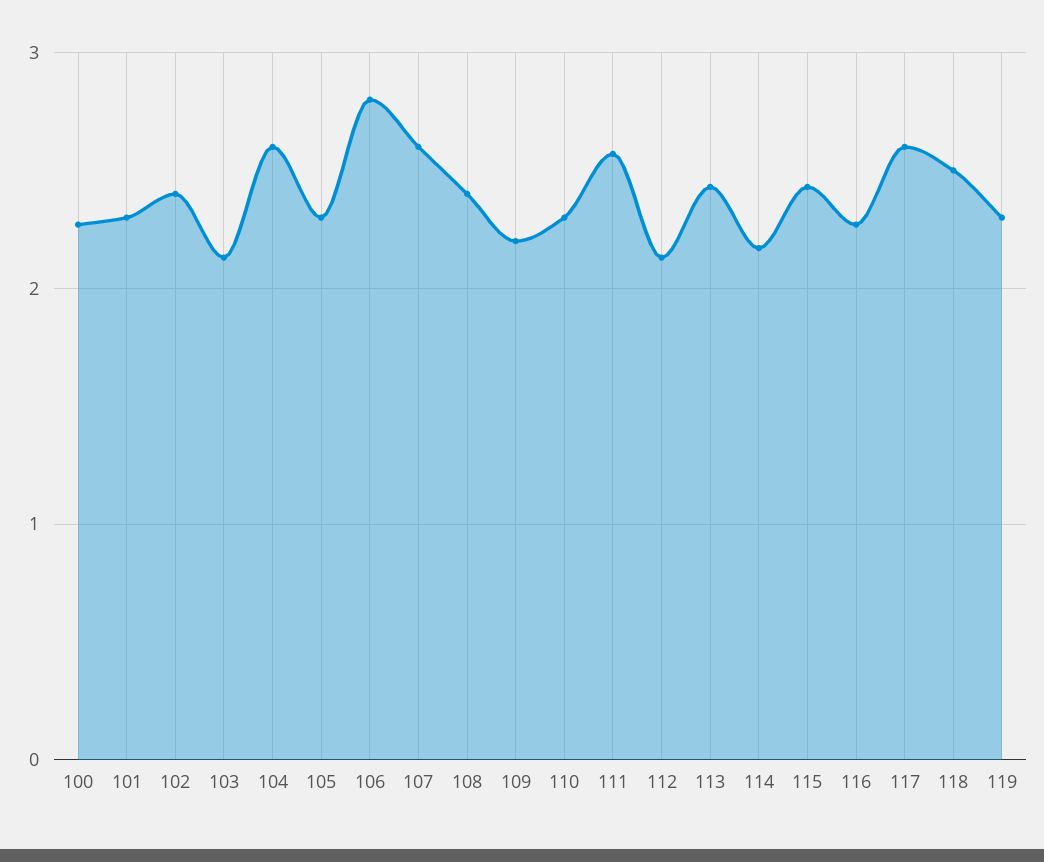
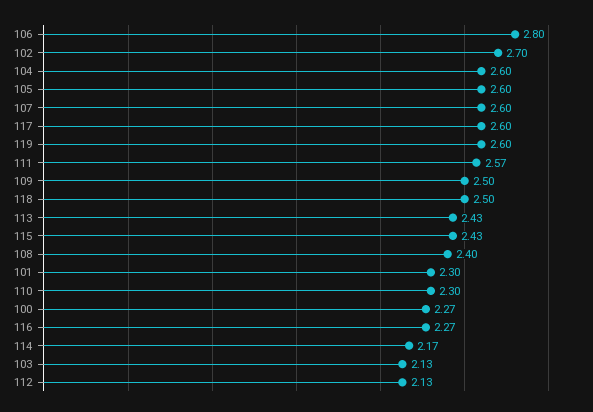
102: 2.4 -> 2.7
105: 2.3 -> 2.6
109: 2.2 -> 2.5
119: 2.3 -> 2.6

